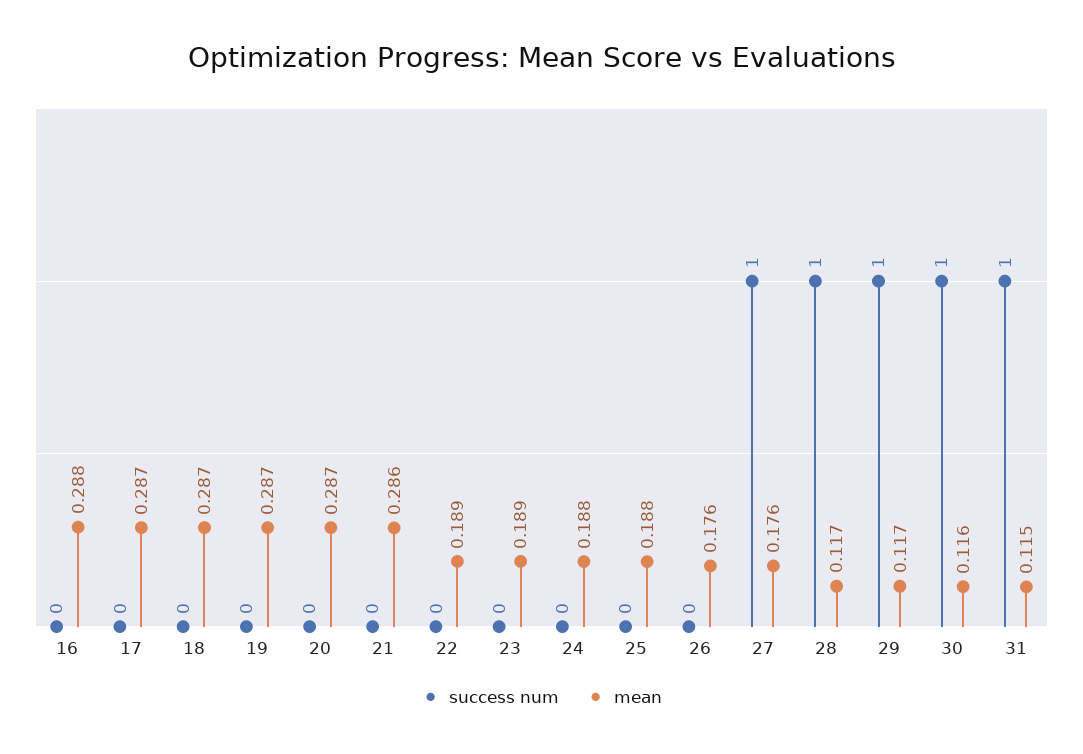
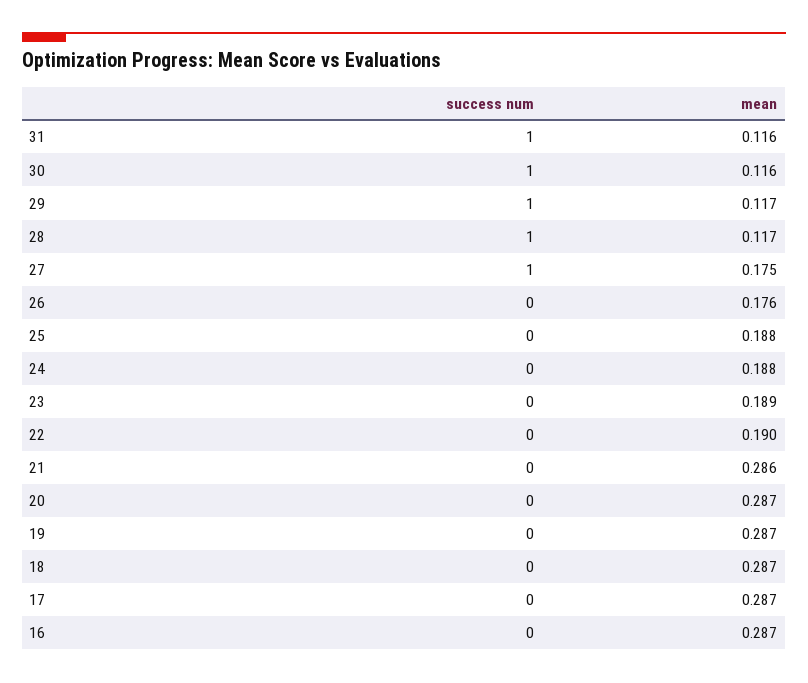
mean, 16: 0.288 -> 0.287
mean, 22: 0.189 -> 0.19
mean, 27: 0.176 -> 0.175
mean, 31: 0.115 -> 0.116

